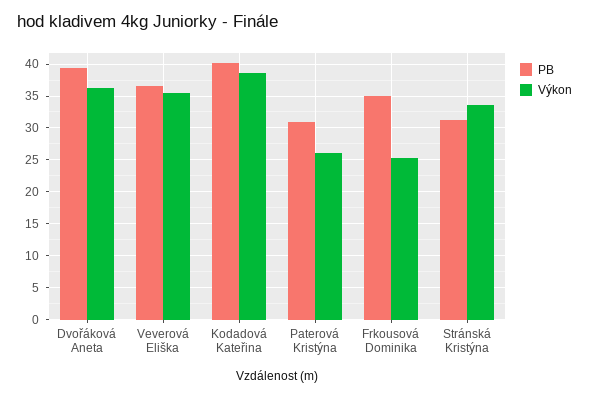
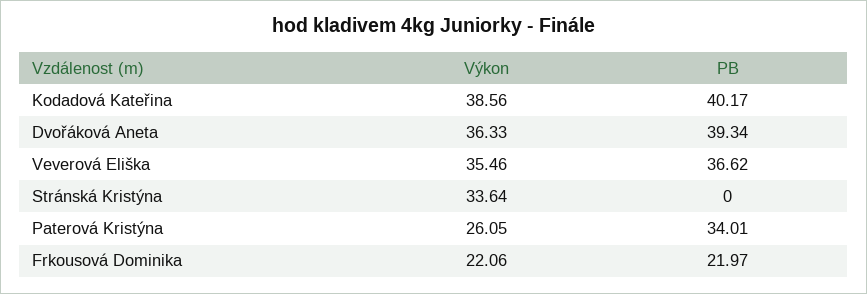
PB, Paterová Kristýna: 31 -> 34.01
PB, Frkousová Dominika: 35 -> 21.97
Výkon, Frkousová Dominika: 25 -> 22.06
PB, Stránská Kristýna: 31 -> 0

